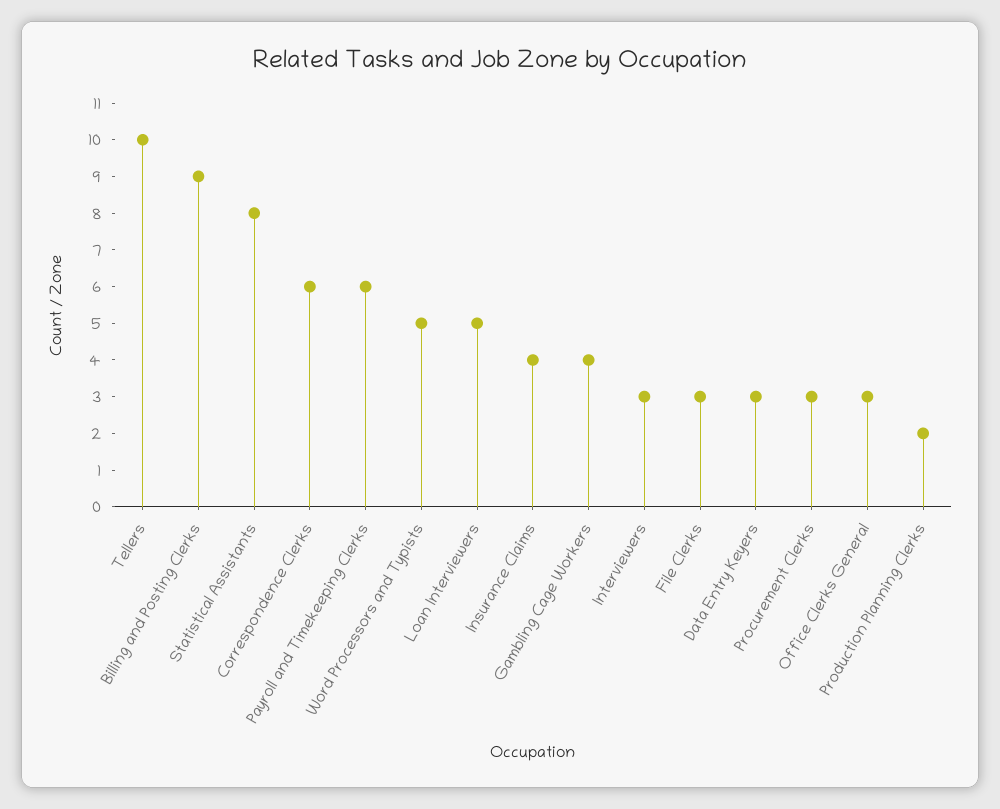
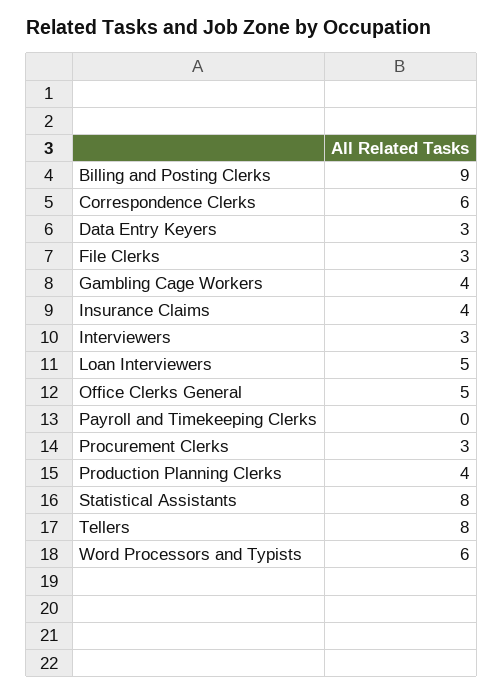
Tellers: 10 -> 8
Payroll and Timekeeping Clerks: 6 -> 0
Word Processors and Typists: 5 -> 6
Office Clerks General: 3 -> 5
Production Planning Clerks: 2 -> 4

